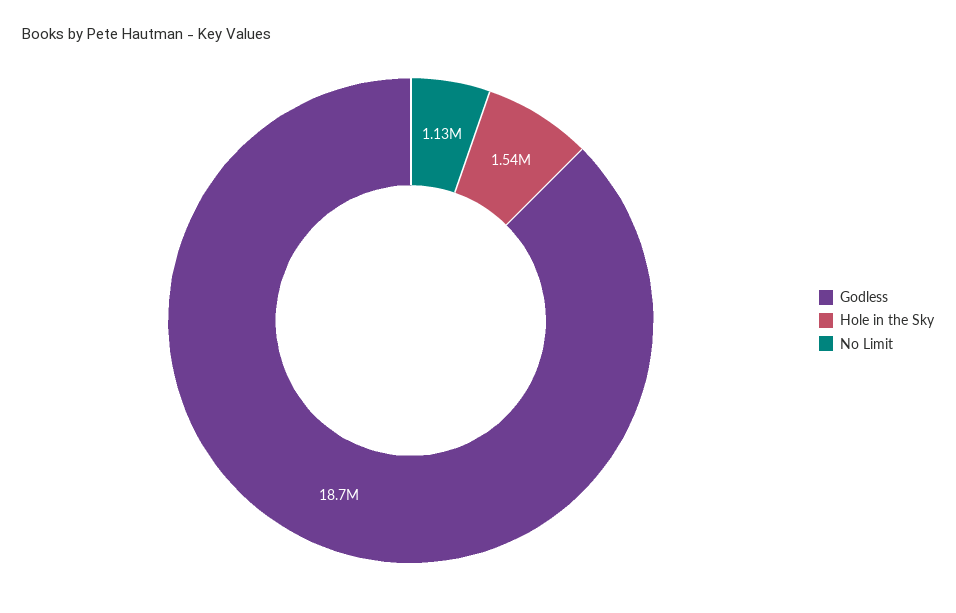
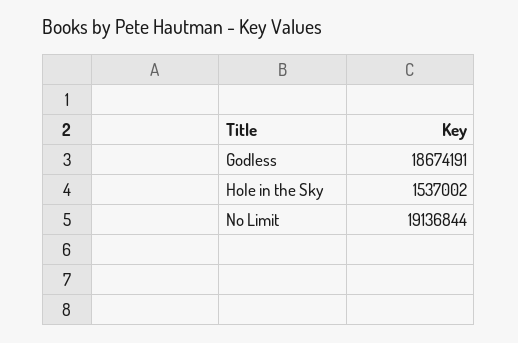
No Limit: 1130000 -> 19136844

